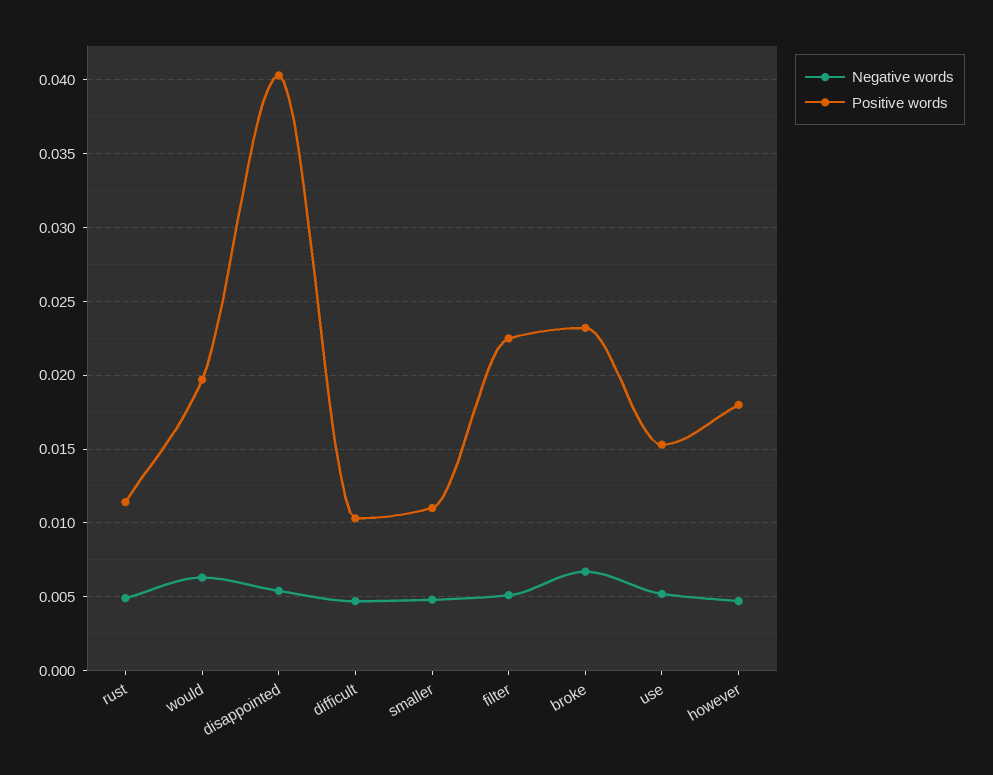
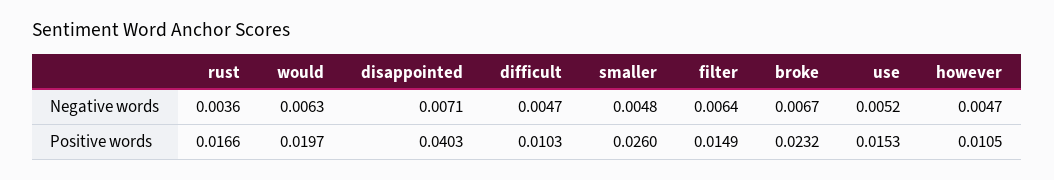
Negative words, rust: 0.005 -> 0.0036
Positive words, rust: 0.0115 -> 0.0166
Negative words, disappointed: 0.0055 -> 0.0071
Positive words, smaller: 0.011 -> 0.026
Negative words, filter: 0.005 -> 0.0064
Positive words, filter: 0.0225 -> 0.0149
Positive words, however: 0.018 -> 0.0105

